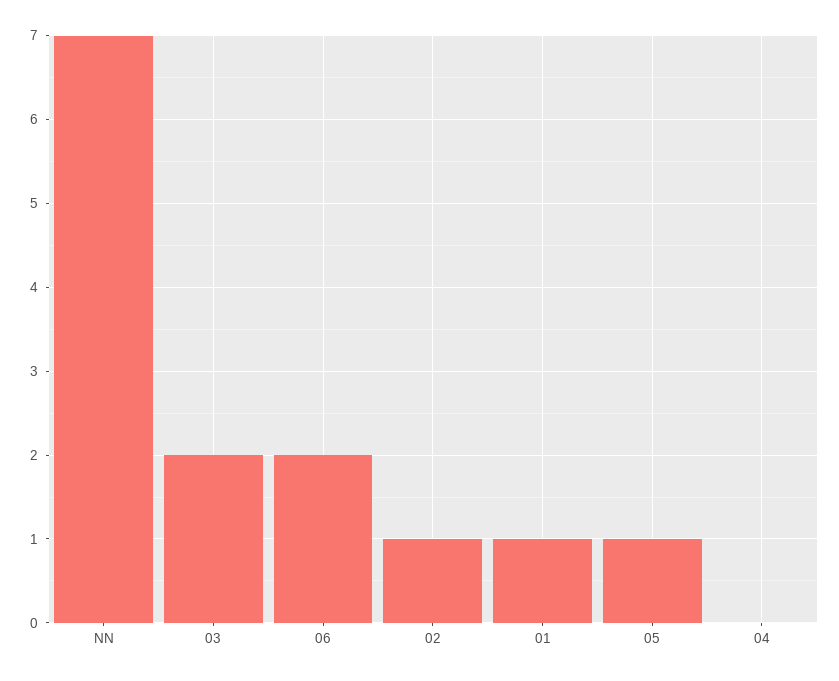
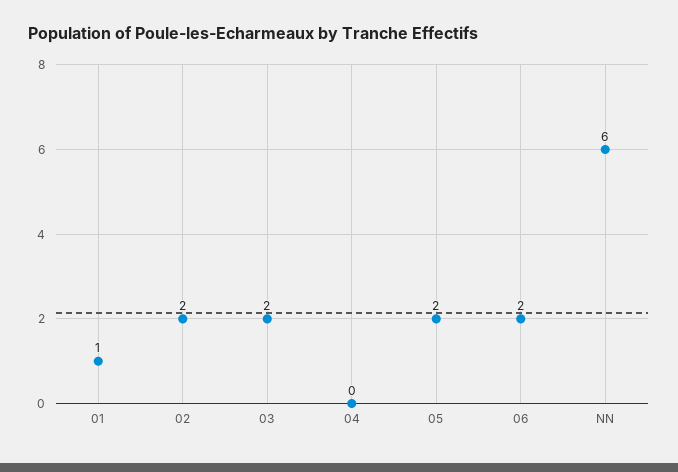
NN: 7 -> 6
02: 1 -> 2
05: 1 -> 2

